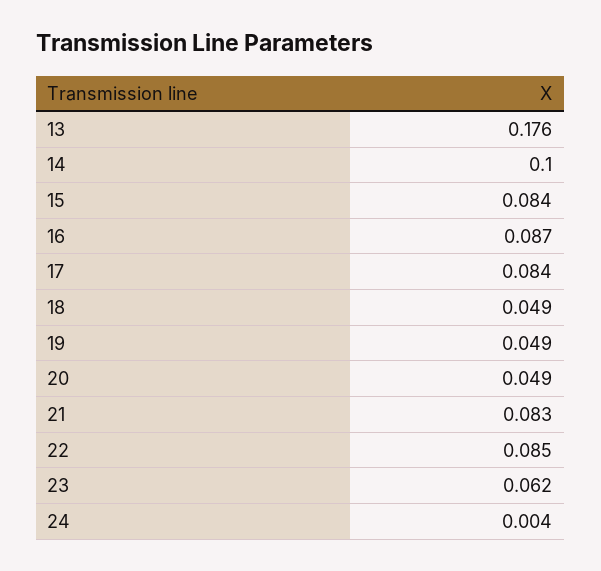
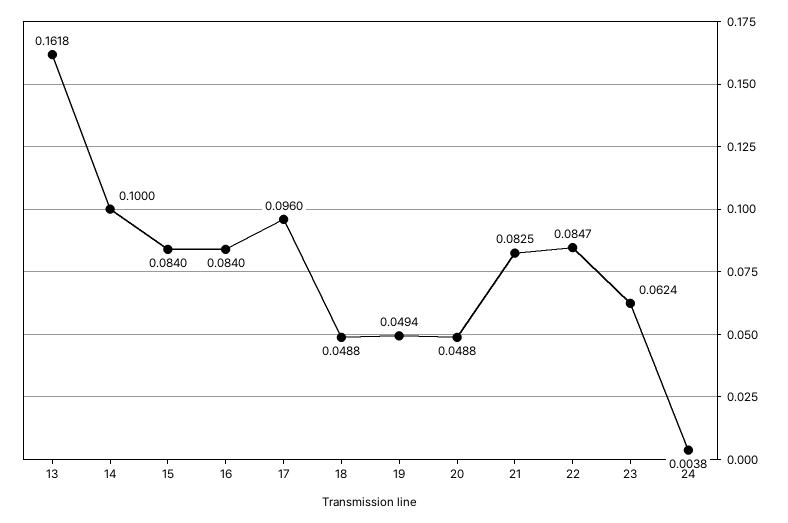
13: 0.176 -> 0.1618
16: 0.087 -> 0.084
17: 0.084 -> 0.096

